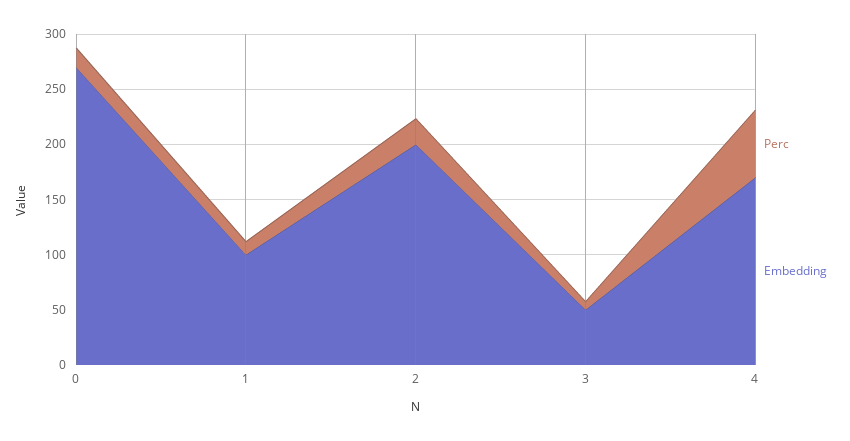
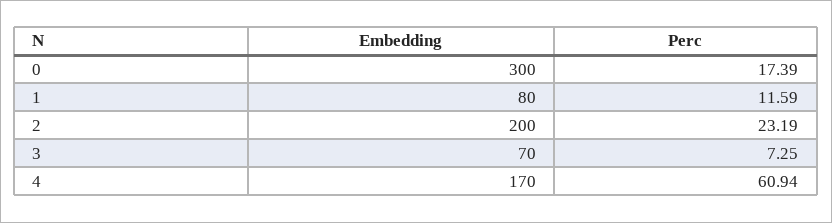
Embedding, 0: 270 -> 300
Embedding, 1: 100 -> 80
Embedding, 3: 50 -> 70

